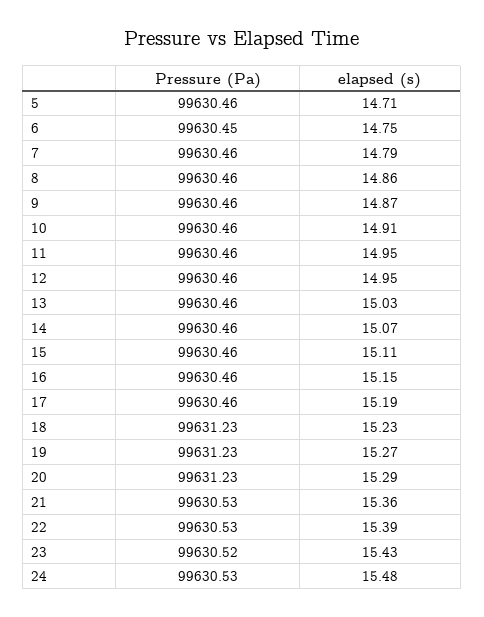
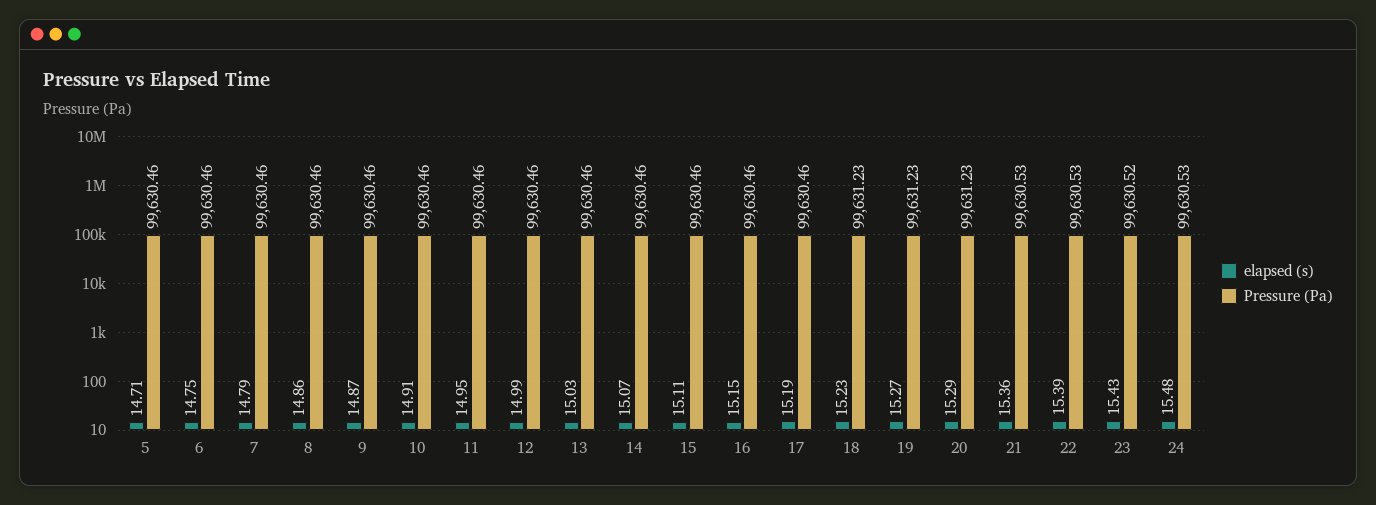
Pressure (Pa), 6: 99630.45 -> 99630.46
elapsed (s), 12: 14.95 -> 14.99

